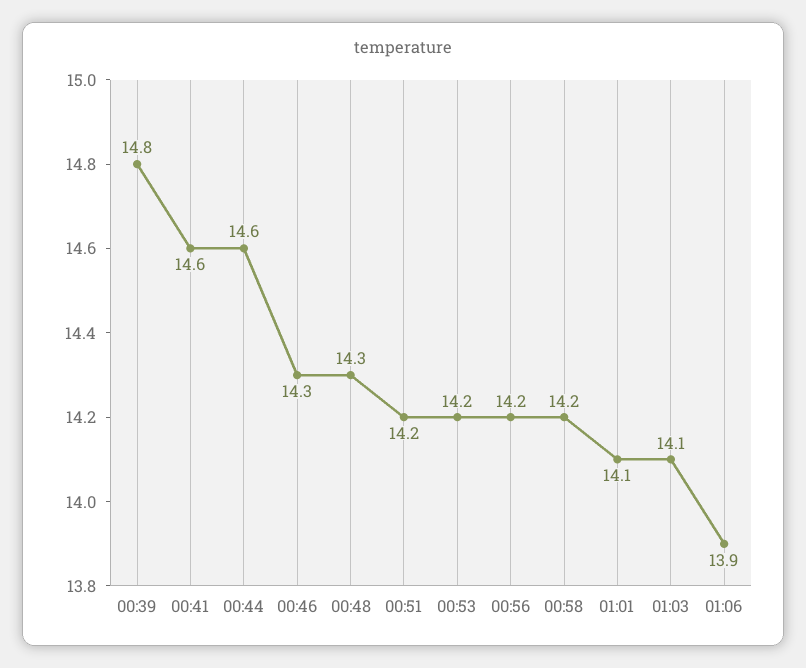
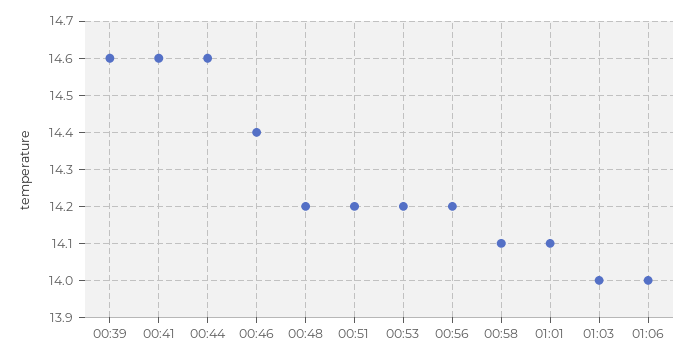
00:39: 14.8 -> 14.6
00:46: 14.3 -> 14.4
00:48: 14.3 -> 14.2
00:58: 14.2 -> 14.1
01:03: 14.1 -> 14
01:06: 13.9 -> 14

